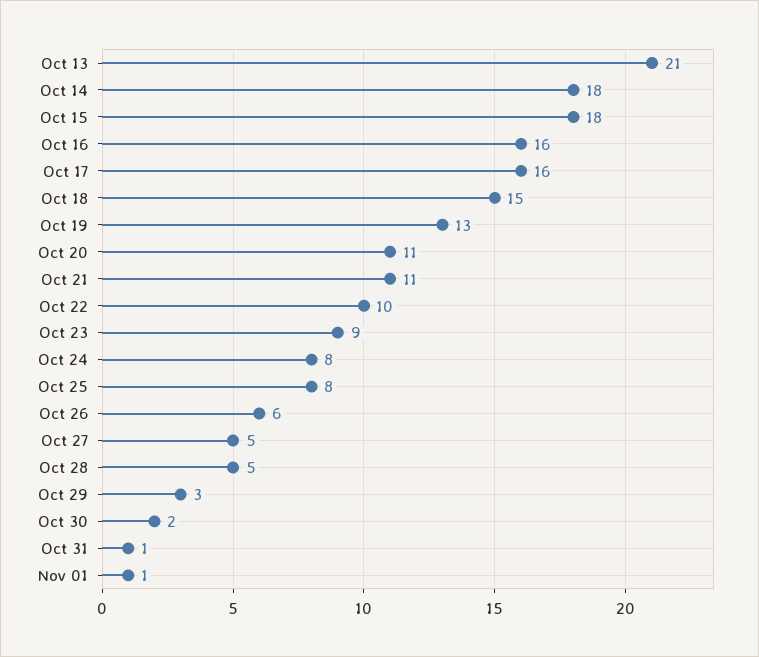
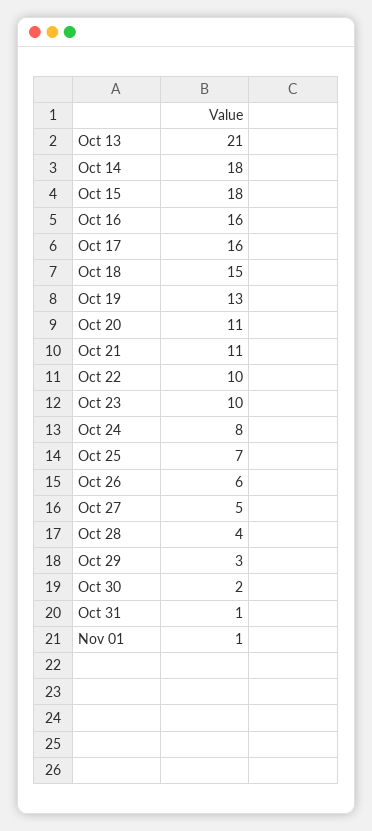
Oct 23: 9 -> 10
Oct 25: 8 -> 7
Oct 28: 5 -> 4

